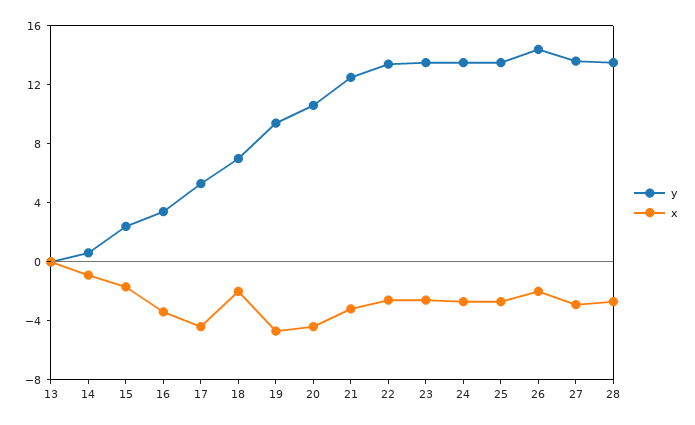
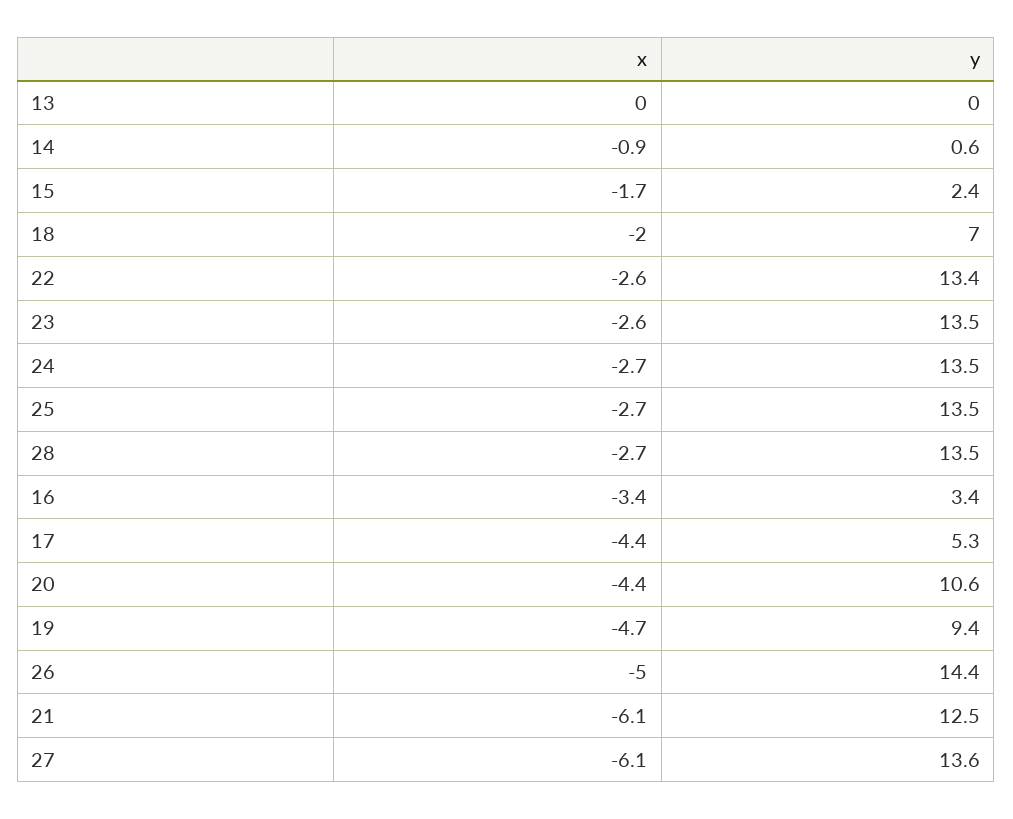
x, 21: -3 -> -6.1
x, 26: -2 -> -5
x, 27: -3 -> -6.1

